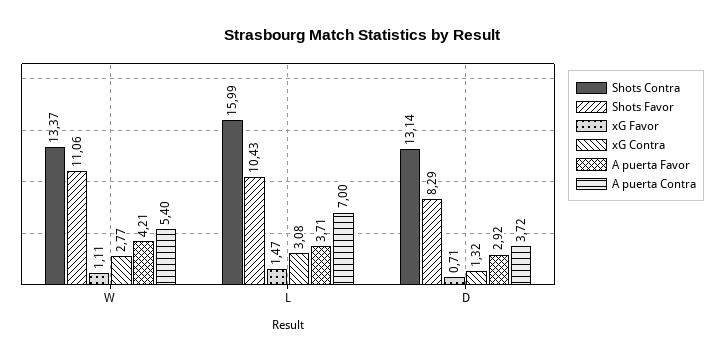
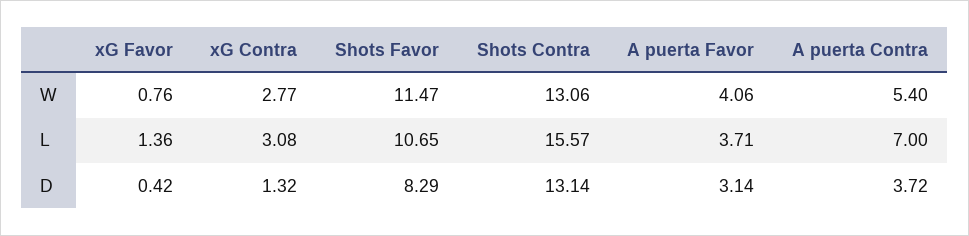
Shots Contra, W: 13.37 -> 13.06
Shots Favor, W: 11.06 -> 11.47
xG Favor, W: 1.11 -> 0.76
A puerta Favor, W: 4.21 -> 4.06
Shots Contra, L: 15.99 -> 15.57
Shots Favor, L: 10.43 -> 10.65
xG Favor, L: 1.47 -> 1.36
xG Favor, D: 0.71 -> 0.42
A puerta Favor, D: 2.92 -> 3.14

